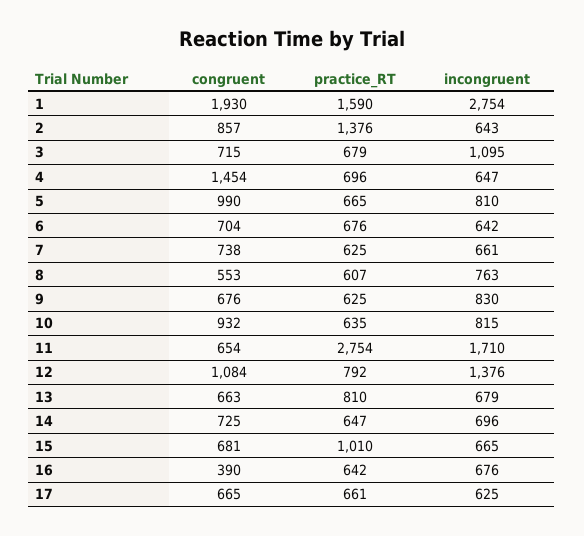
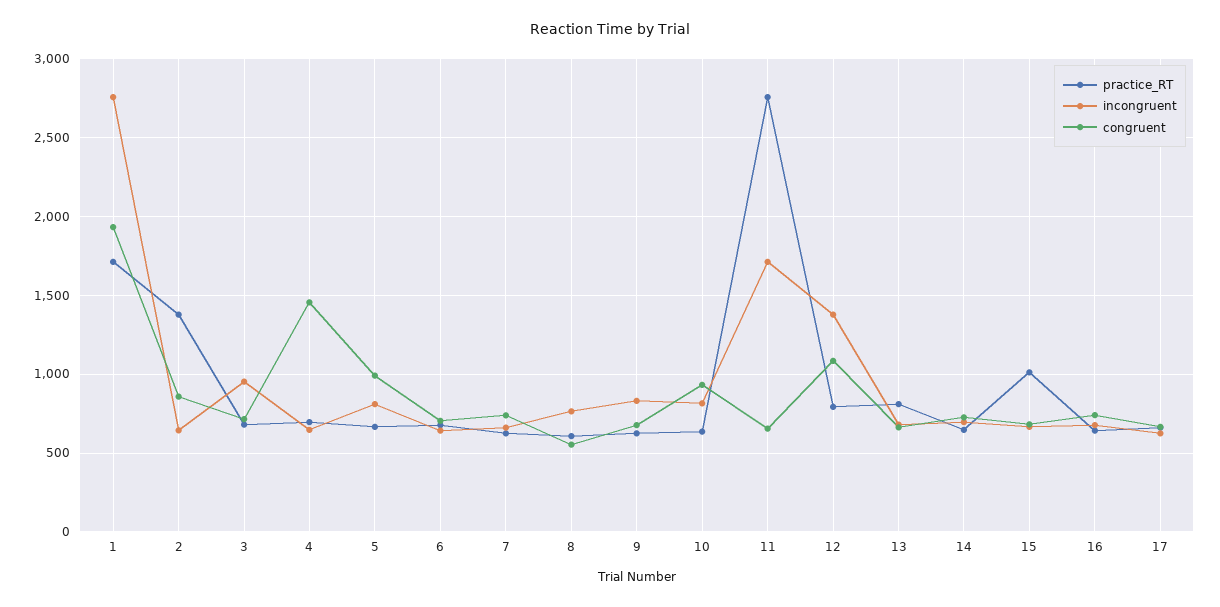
practice_RT, 1: 1590 -> 1700
incongruent, 3: 1095 -> 950
congruent, 16: 390 -> 750

